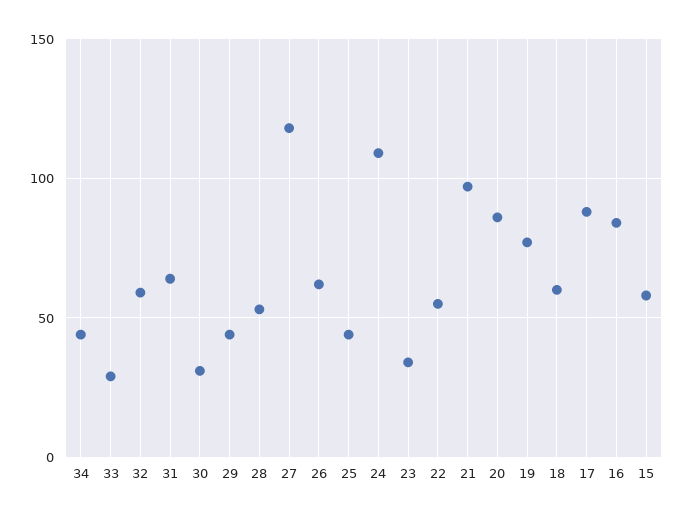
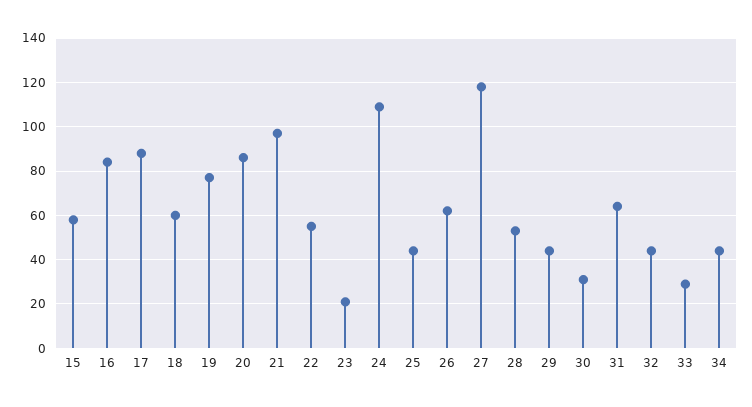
32: 60 -> 45
23: 35 -> 20

